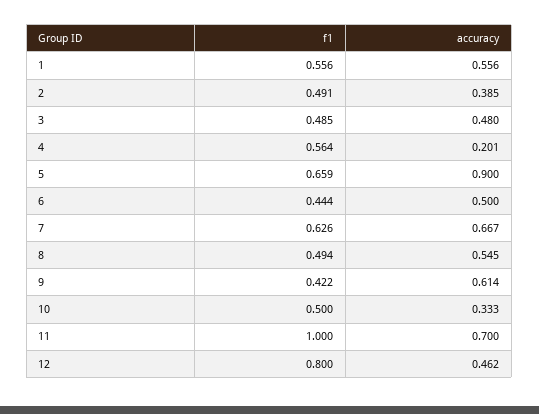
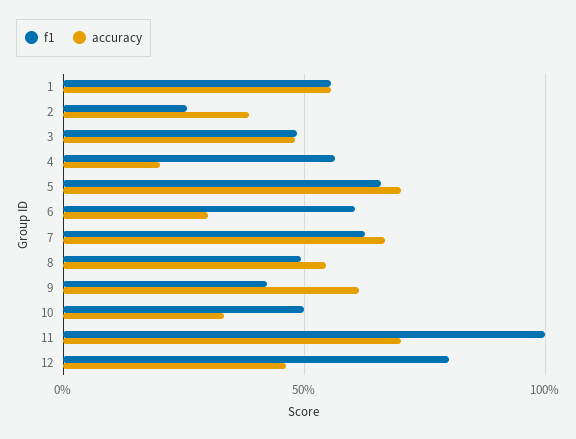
f1, 2: 0.491 -> 0.25
accuracy, 5: 0.9 -> 0.7
f1, 6: 0.444 -> 0.6
accuracy, 6: 0.5 -> 0.3

